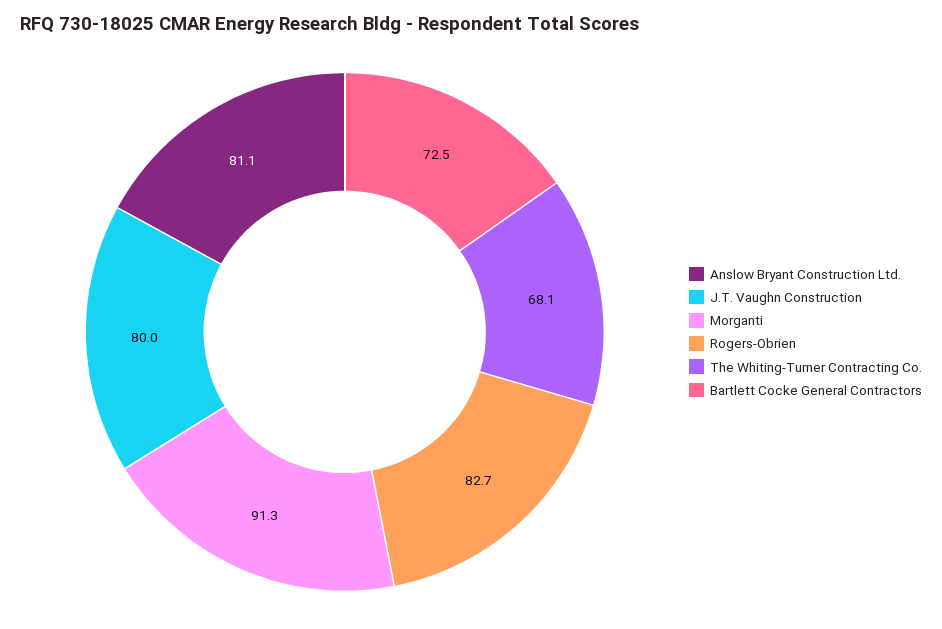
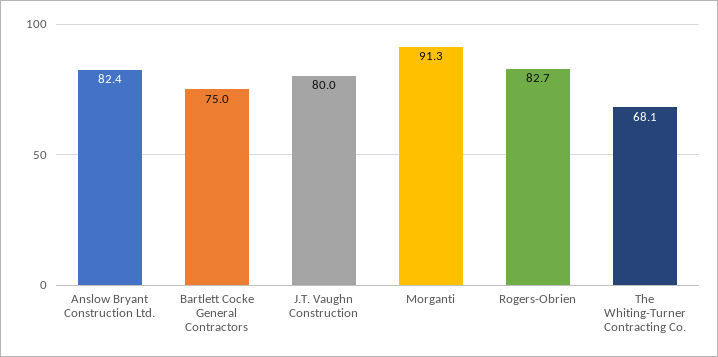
Anslow Bryant Construction Ltd.: 81.1 -> 82.4
Bartlett Cocke General Contractors: 72.5 -> 75

